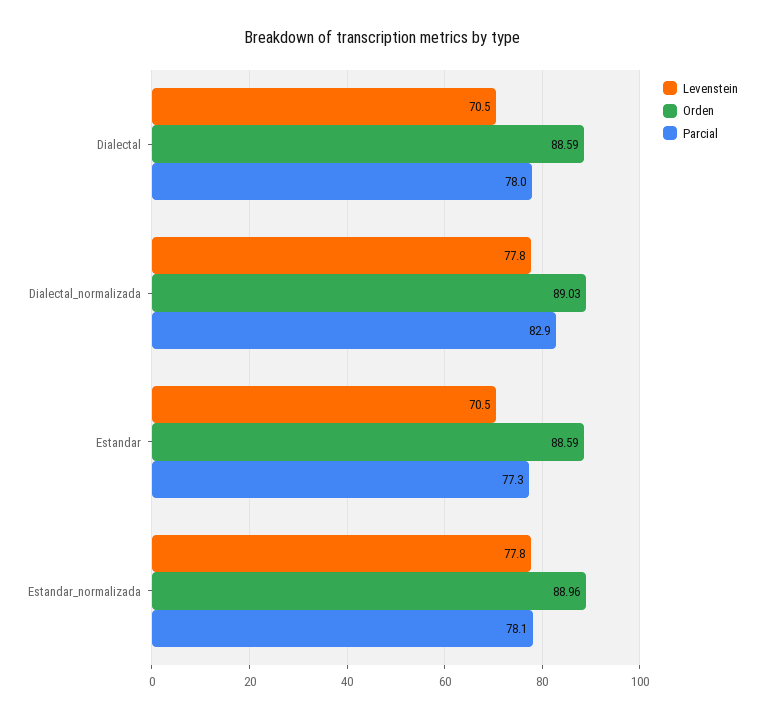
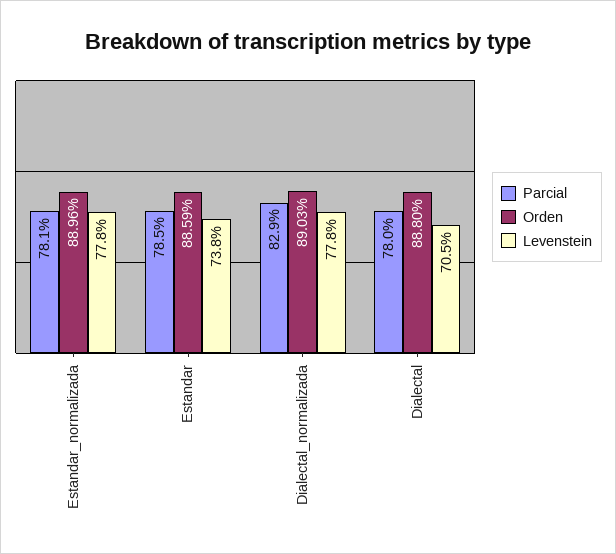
Orden, Dialectal: 88.59 -> 88.8
Levenstein, Estandar: 70.5 -> 73.8
Parcial, Estandar: 77.3 -> 78.5

